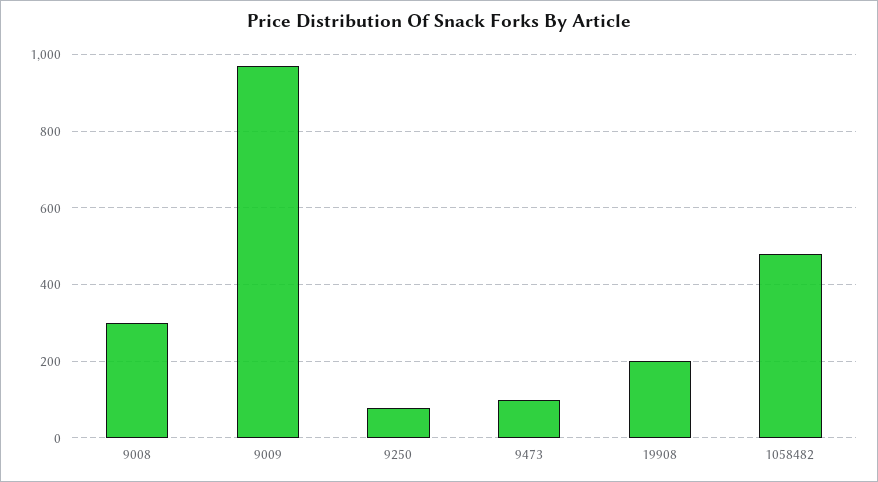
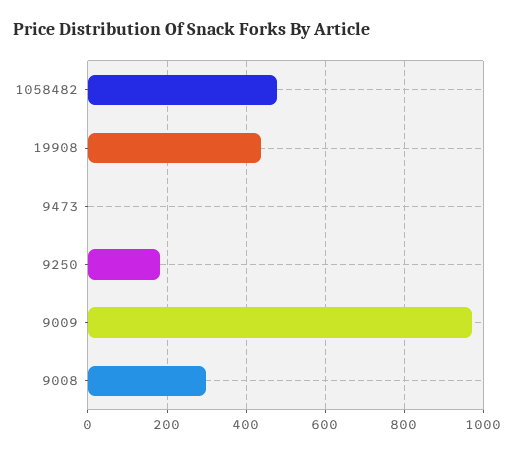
9250: 80 -> 180
9473: 100 -> 0
19908: 200 -> 440

